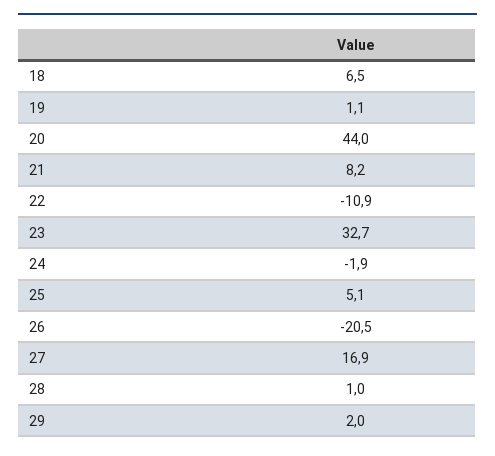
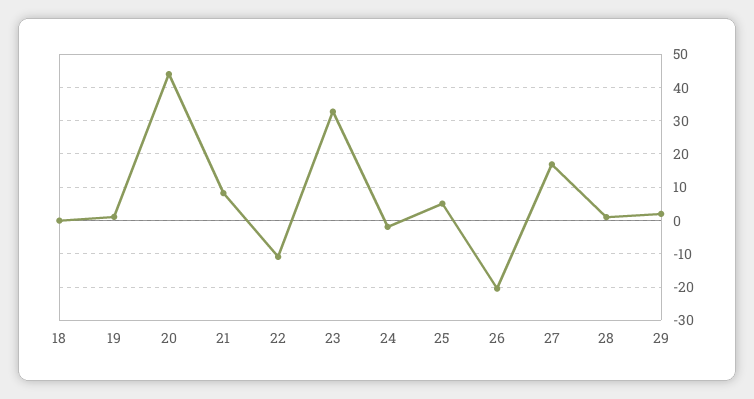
18: 6.5 -> 0

